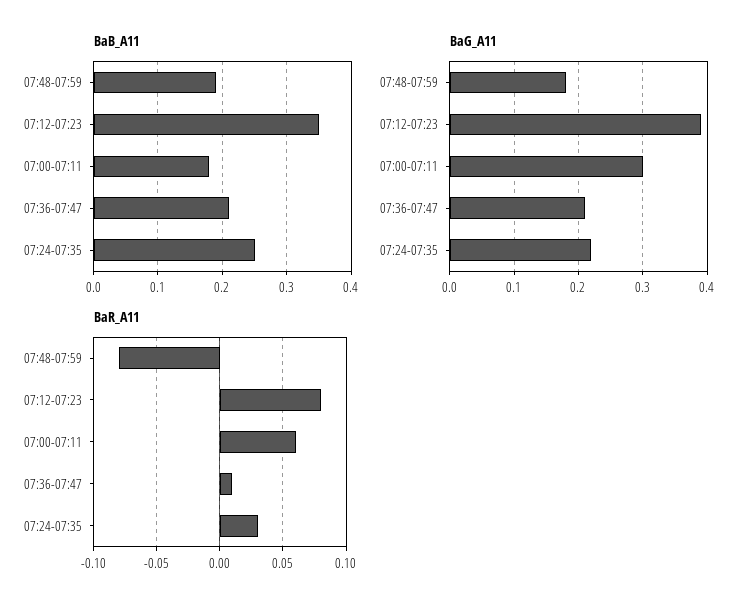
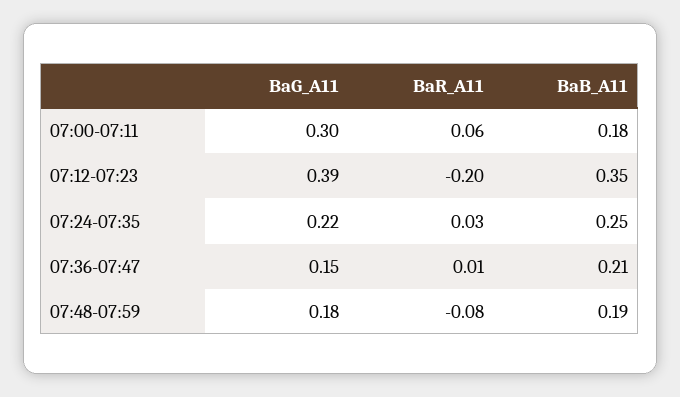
BaG_A11, 07:36-07:47: 0.21 -> 0.15
BaR_A11, 07:12-07:23: 0.08 -> -0.2

